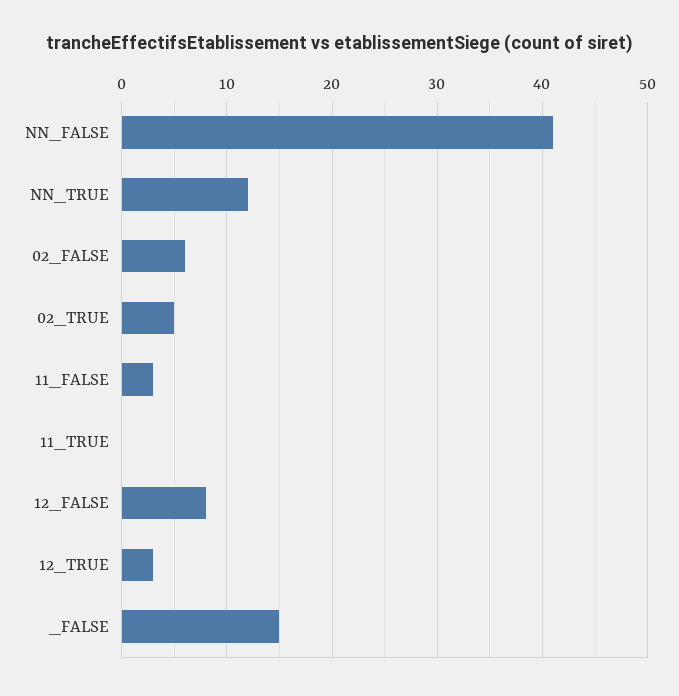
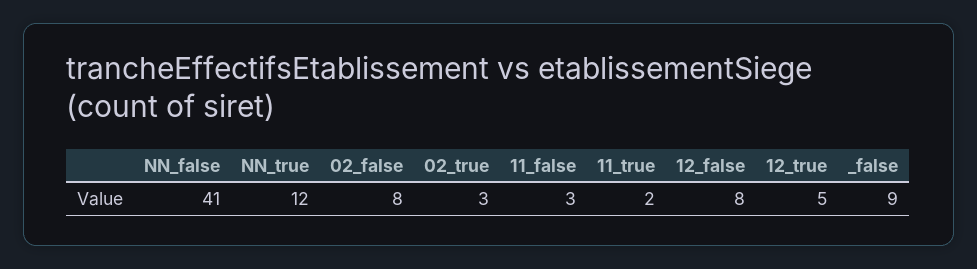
02_FALSE: 6 -> 8
02_TRUE: 5 -> 3
11_TRUE: 0 -> 2
12_TRUE: 3 -> 5
_FALSE: 15 -> 9

